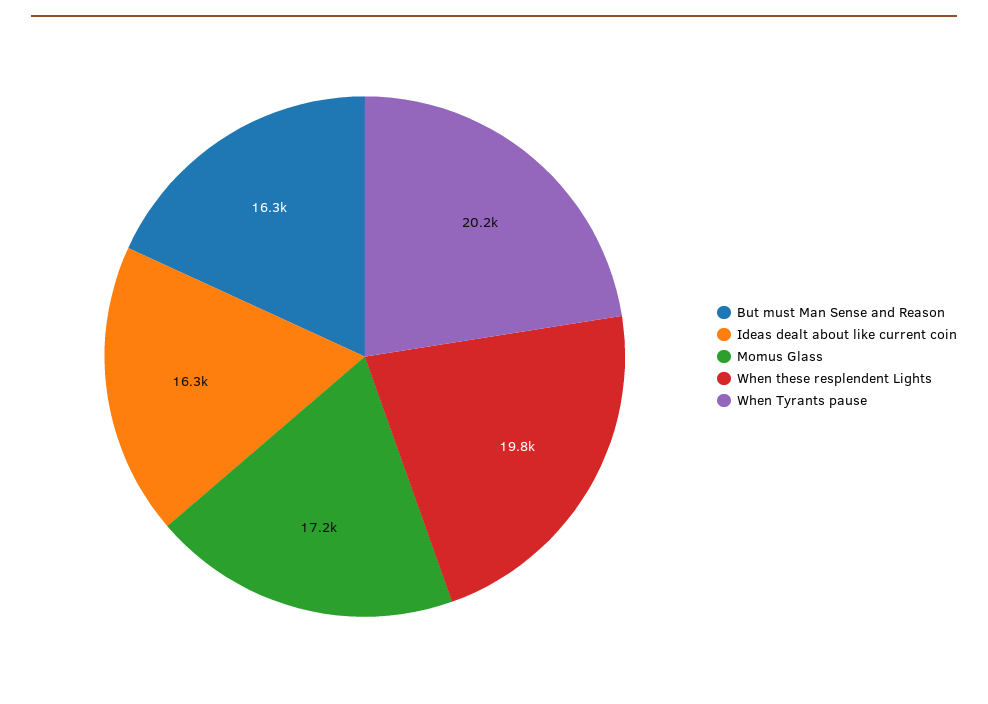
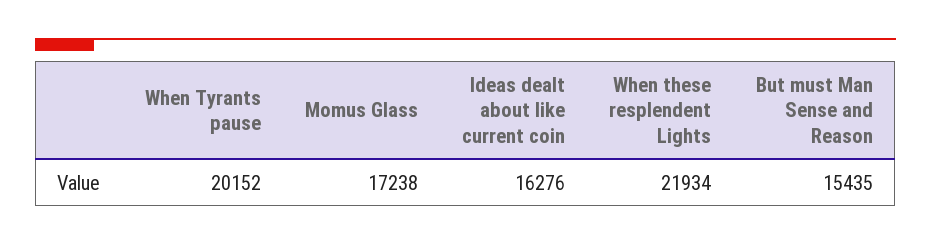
But must Man Sense and Reason: 16300 -> 15435
When these resplendent Lights: 19800 -> 21934

